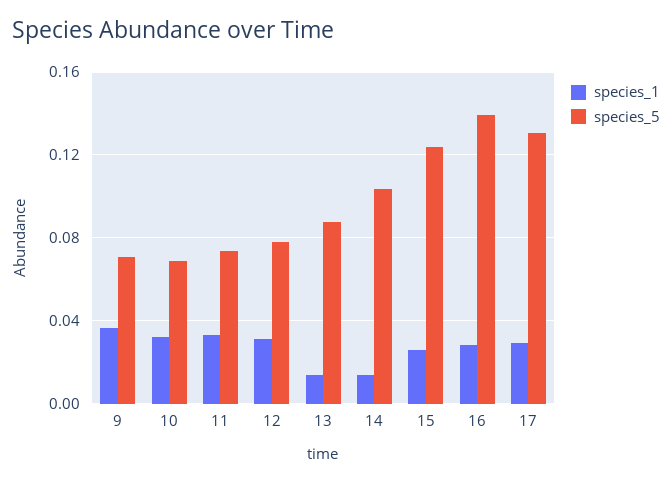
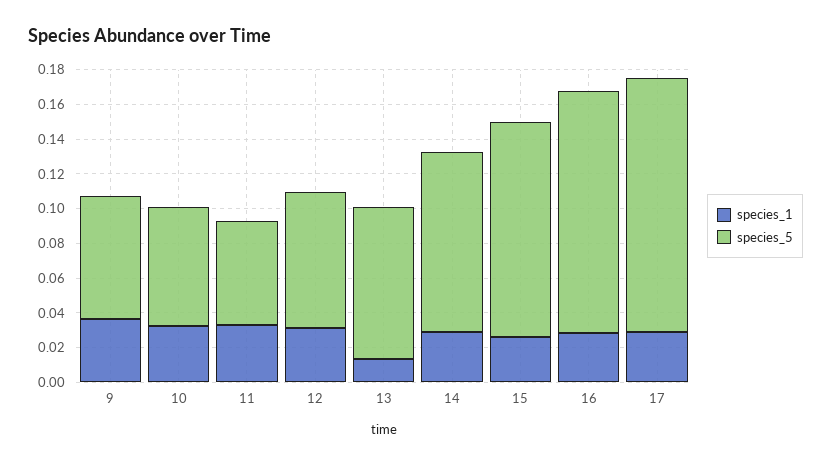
species_5, 11: 0.075 -> 0.06
species_1, 14: 0.015 -> 0.03
species_5, 17: 0.13 -> 0.145

